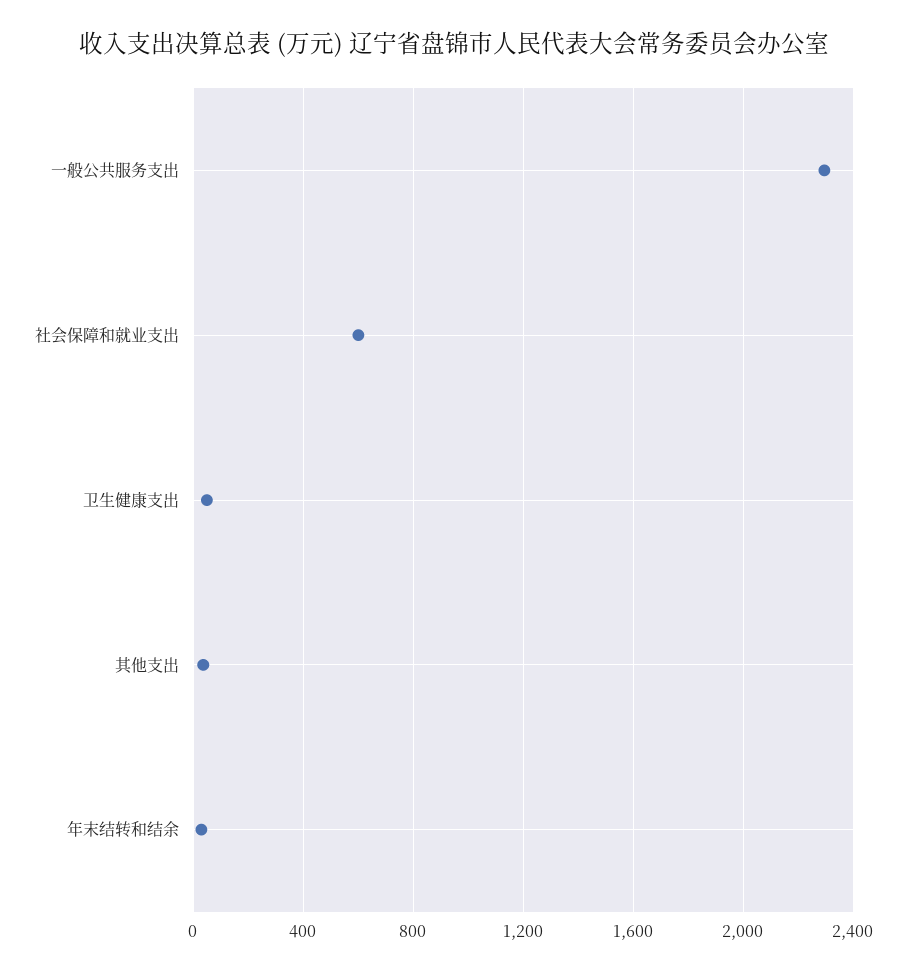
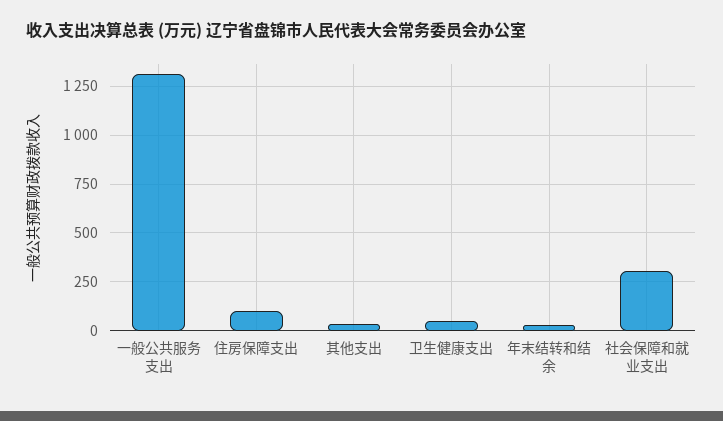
一般公共服务支出: 2300 -> 1300
社会保障和就业支出: 600 -> 300
住房保障支出: none -> 100

